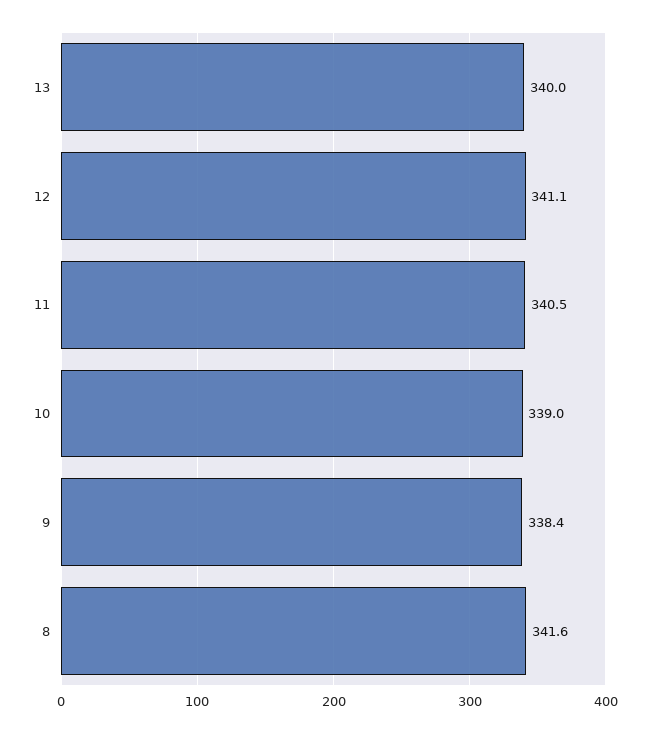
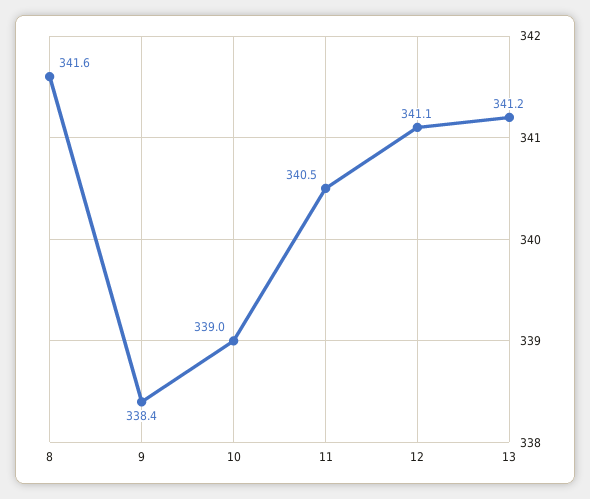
13: 340 -> 341.2

